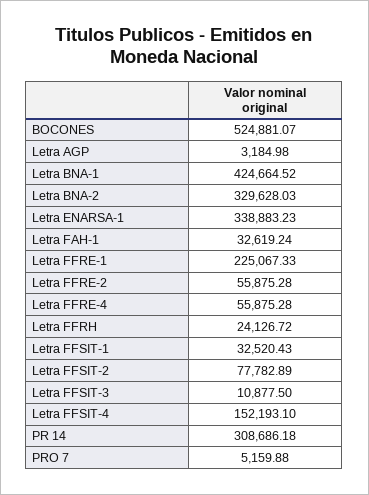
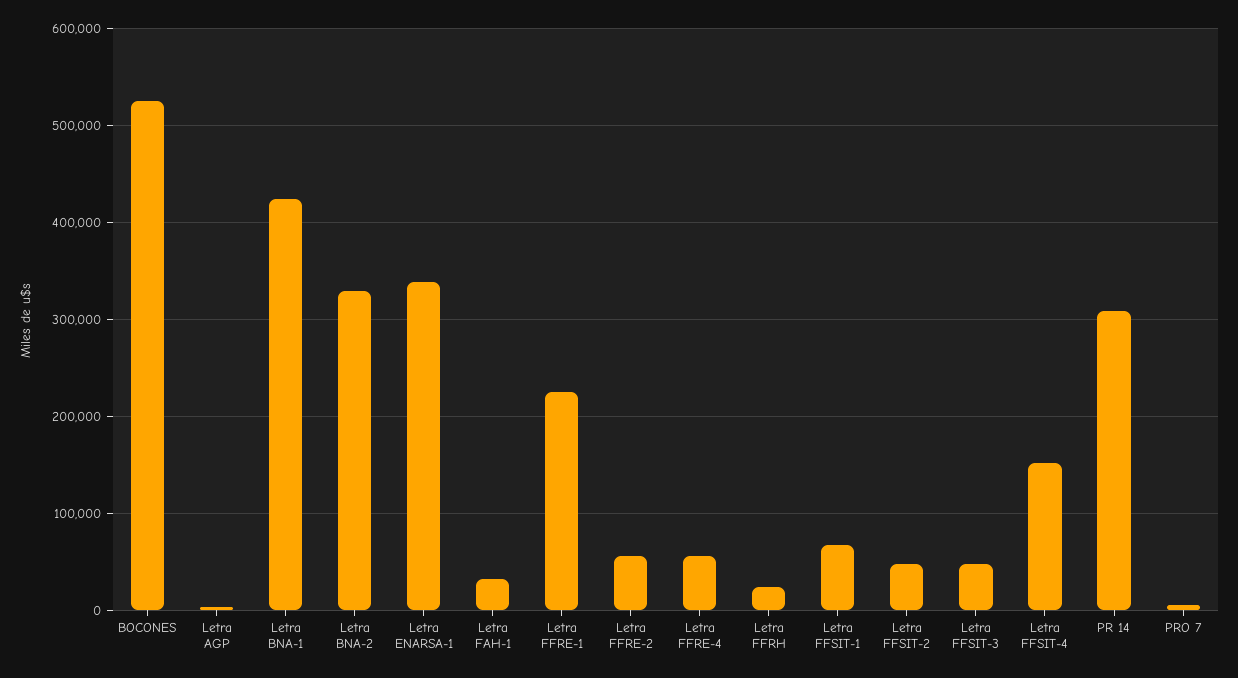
Letra FFSIT-1: 32520.43 -> 70000
Letra FFSIT-2: 77782.89 -> 50000
Letra FFSIT-3: 10877.5 -> 50000

